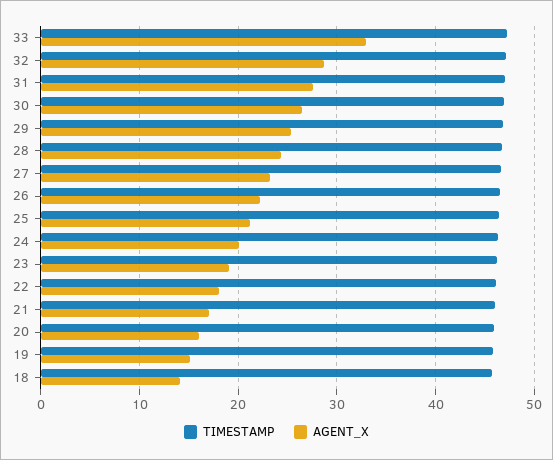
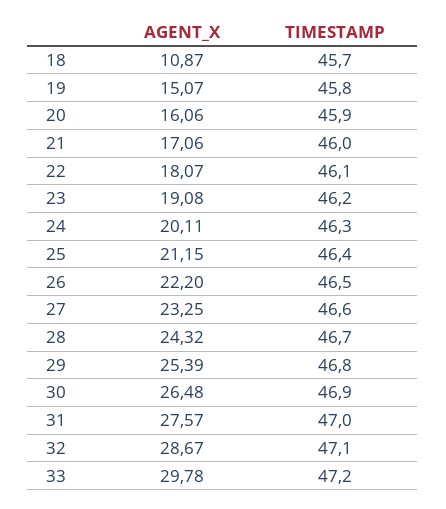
AGENT_X, 33: 33 -> 29.78
AGENT_X, 18: 14 -> 10.87

